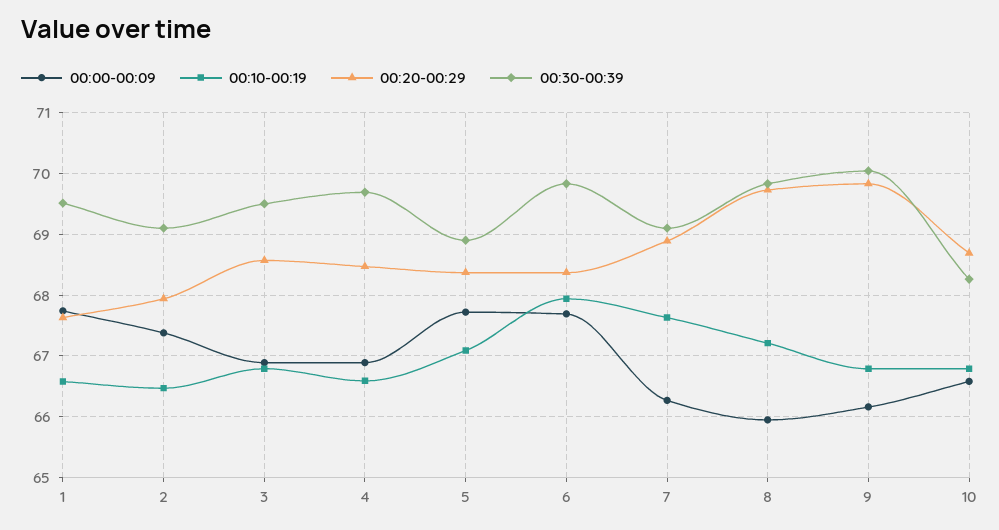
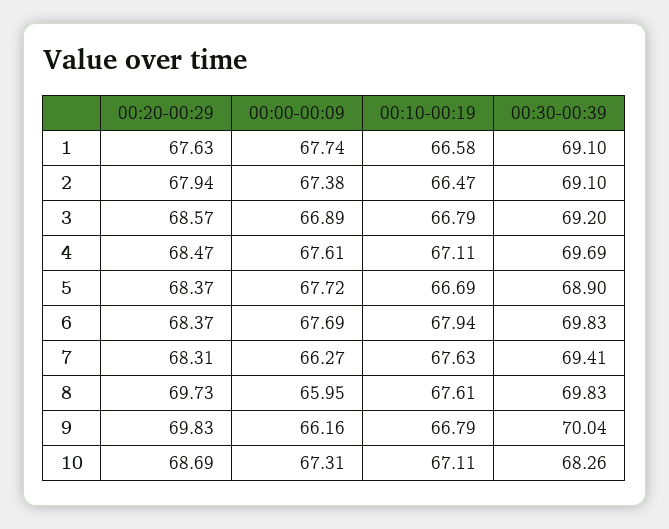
00:30-00:39, 1: 69.5 -> 69.1
00:30-00:39, 3: 69.5 -> 69.2
00:00-00:09, 4: 66.9 -> 67.61
00:10-00:19, 4: 66.6 -> 67.11
00:10-00:19, 5: 67.1 -> 66.69
00:20-00:29, 7: 68.9 -> 68.31
00:30-00:39, 7: 69.1 -> 69.41
00:10-00:19, 8: 67.2 -> 67.61
00:00-00:09, 10: 66.6 -> 67.31
00:10-00:19, 10: 66.8 -> 67.11

